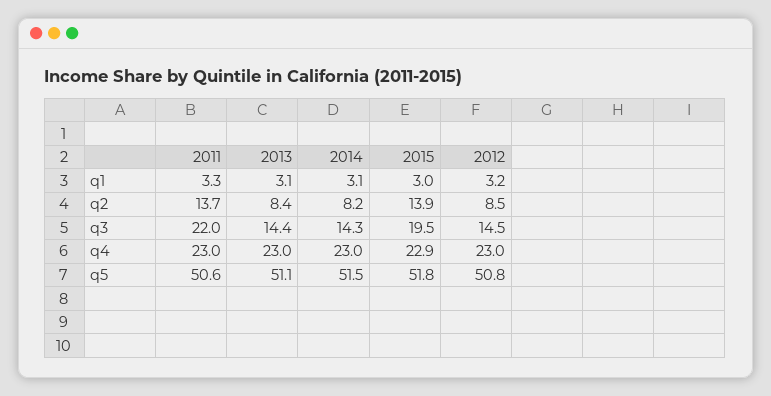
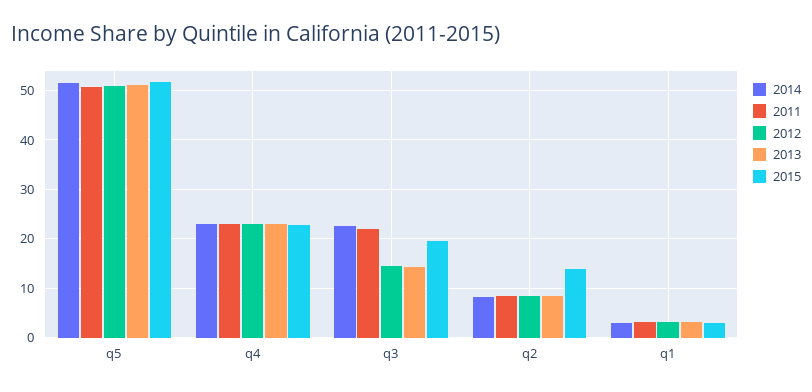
2011, q2: 13.7 -> 8
2014, q3: 14.3 -> 22

